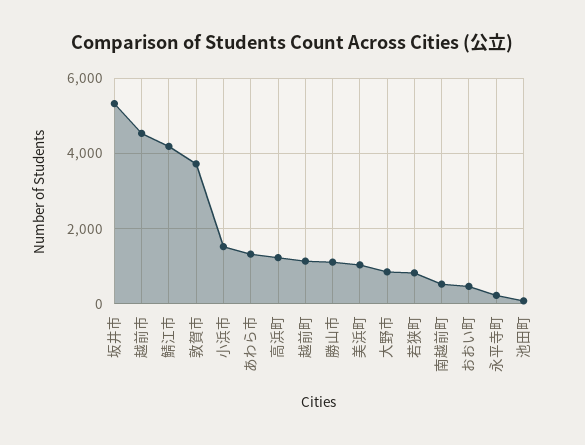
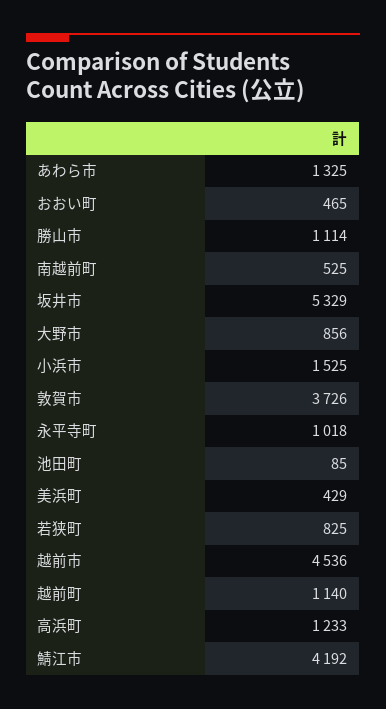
美浜町: 1000 -> 429
永平寺町: 200 -> 1018

